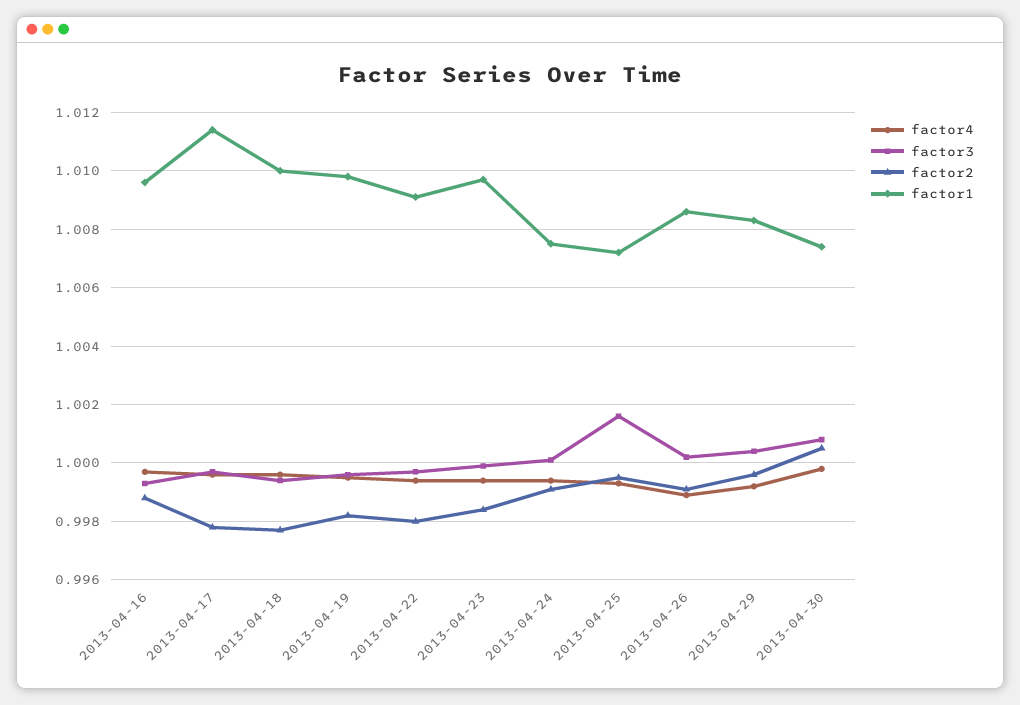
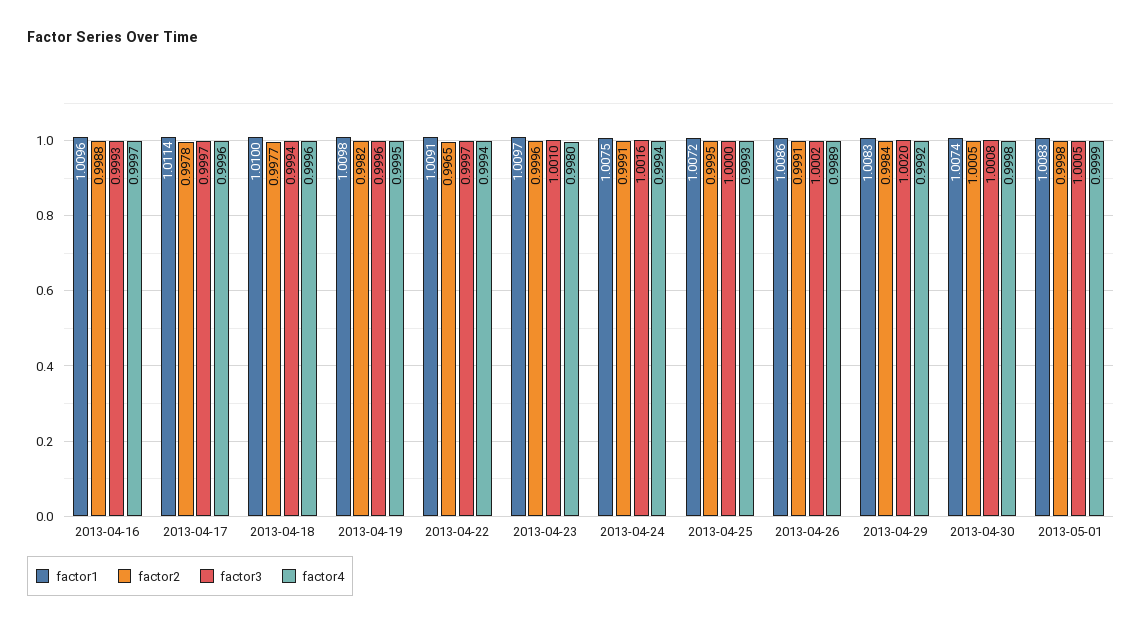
factor2, 2013-04-22: 0.998 -> 0.9965
factor4, 2013-04-23: 0.9995 -> 0.998
factor3, 2013-04-23: 1 -> 1.001
factor2, 2013-04-23: 0.9985 -> 0.9996
factor3, 2013-04-24: 1 -> 1.0016
factor3, 2013-04-25: 1.0015 -> 1
factor3, 2013-04-29: 1.0005 -> 1.002
factor2, 2013-04-29: 0.9995 -> 0.9984
factor1, 2013-05-01: none -> 1.0083
factor2, 2013-05-01: none -> 0.9998
factor3, 2013-05-01: none -> 1.0005
factor4, 2013-05-01: none -> 0.9999

